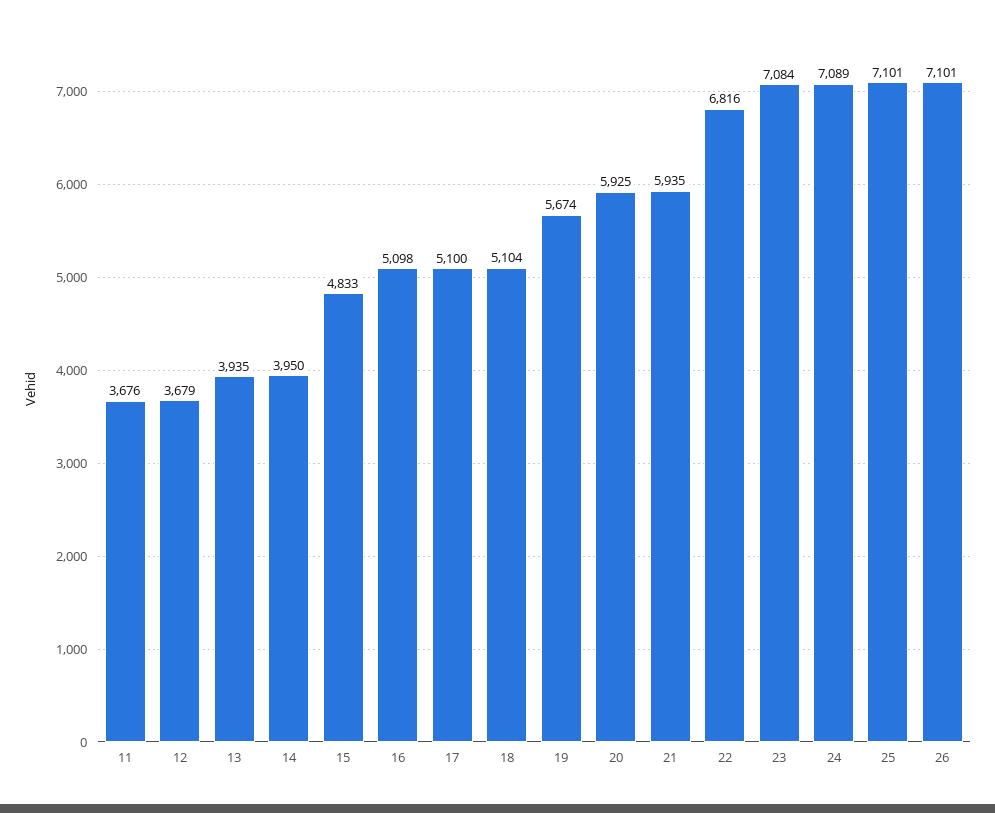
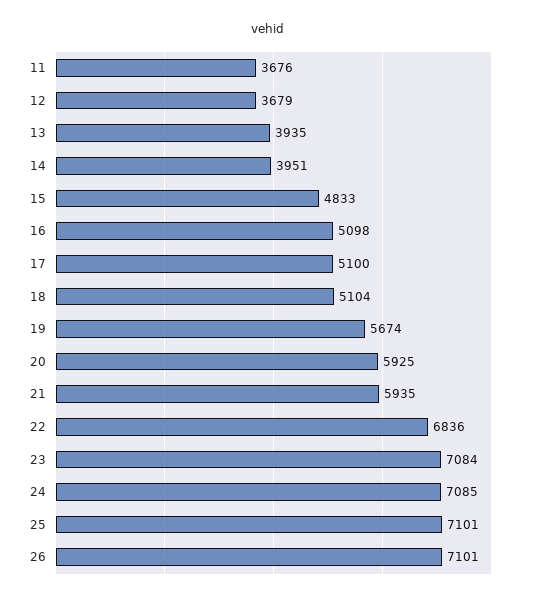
14: 3950 -> 3951
22: 6816 -> 6836
24: 7089 -> 7085

